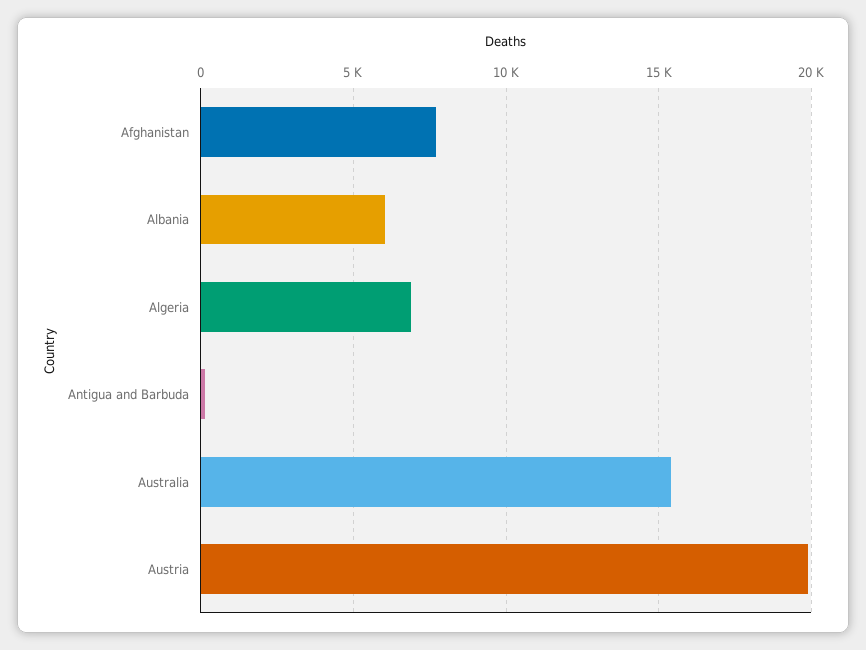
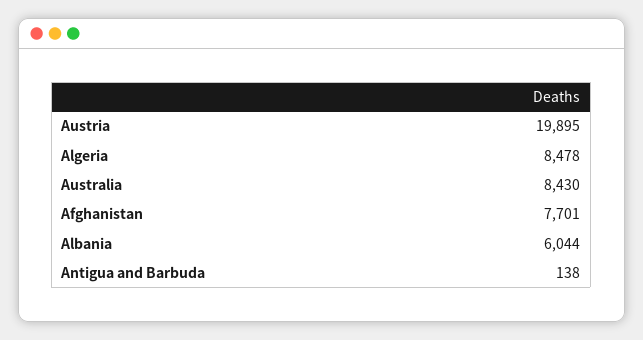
Algeria: 7000 -> 8478
Australia: 15500 -> 8430

